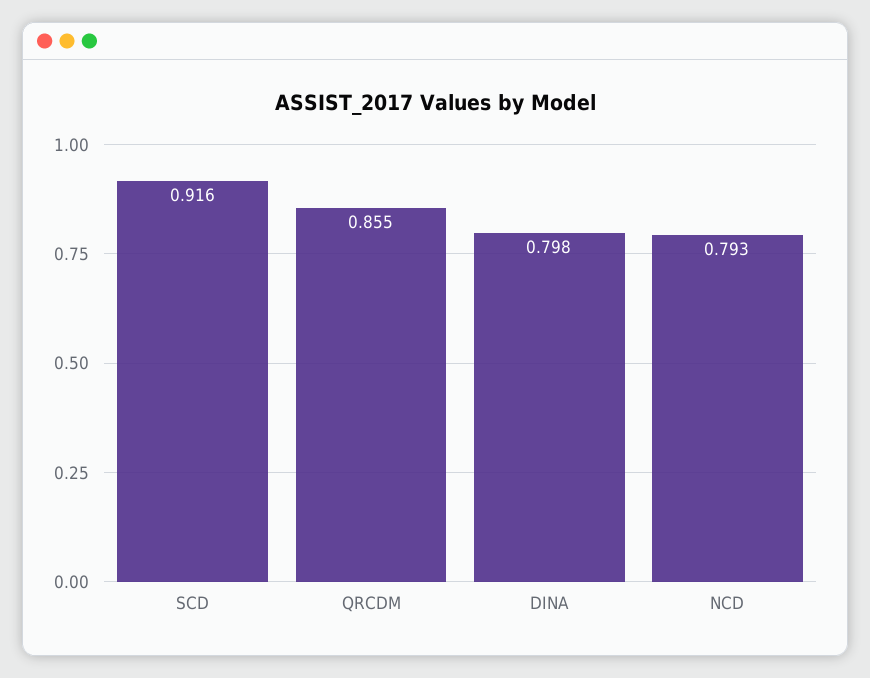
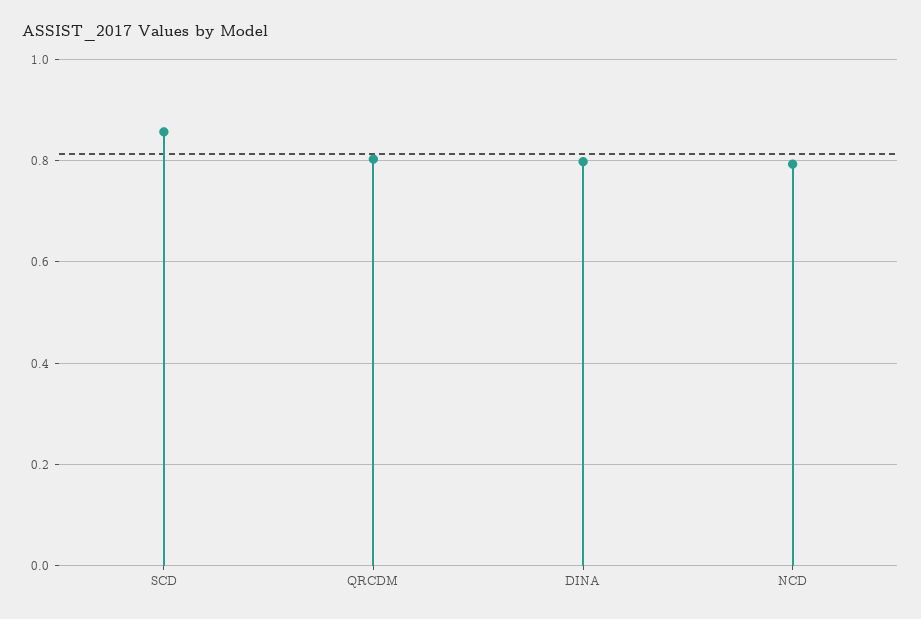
SCD: 0.916 -> 0.86
QRCDM: 0.855 -> 0.8

